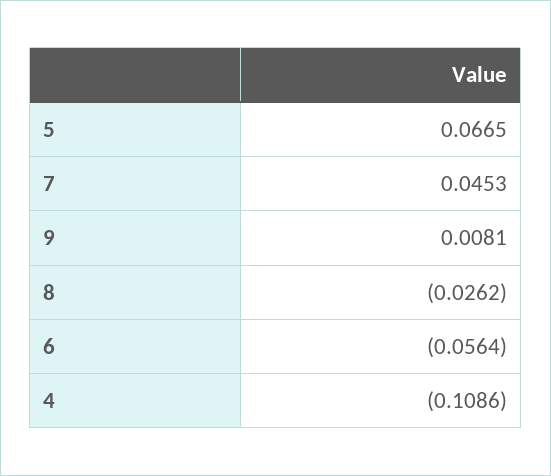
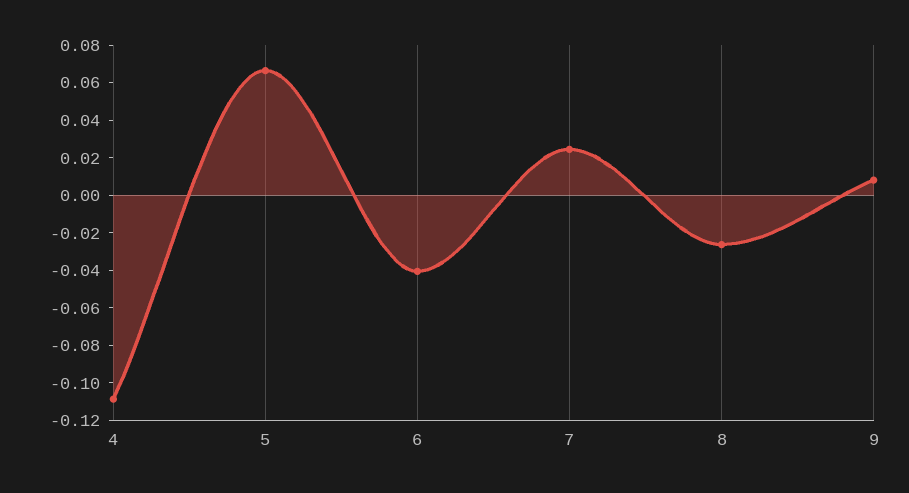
7: 0.0453 -> 0.025
6: -0.0564 -> -0.04

